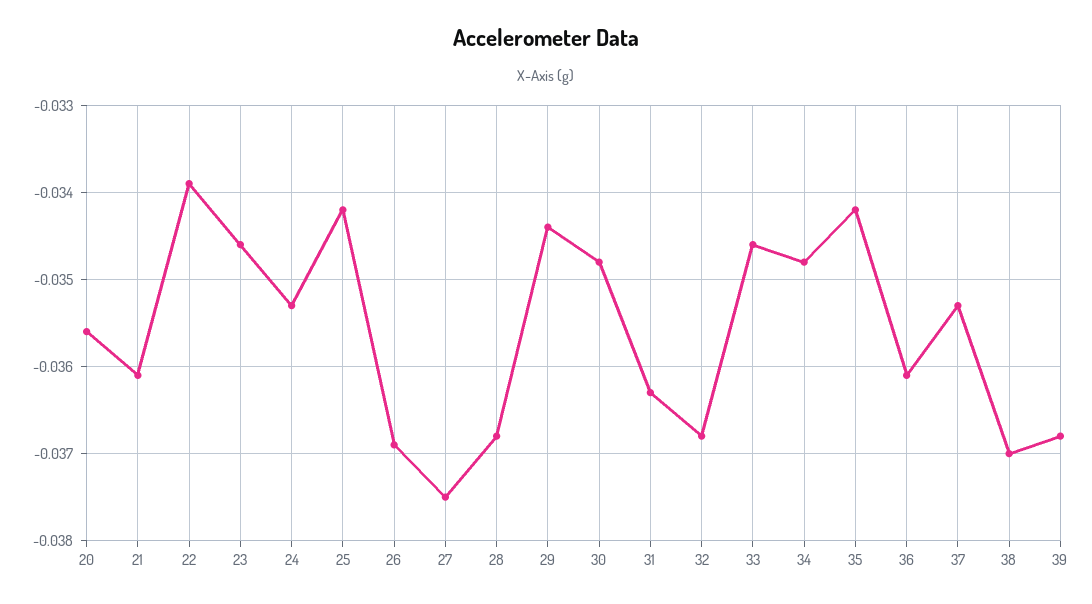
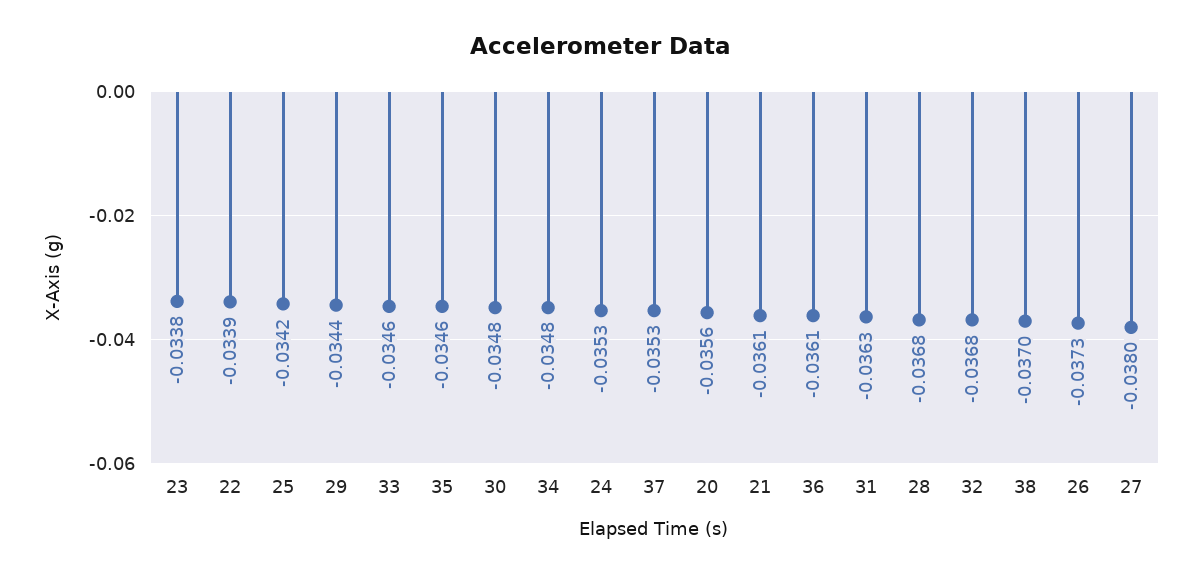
23: -0.0346 -> -0.0338
26: -0.0369 -> -0.0373
27: -0.0375 -> -0.038
35: -0.0342 -> -0.0346
39: -0.0368 -> none

